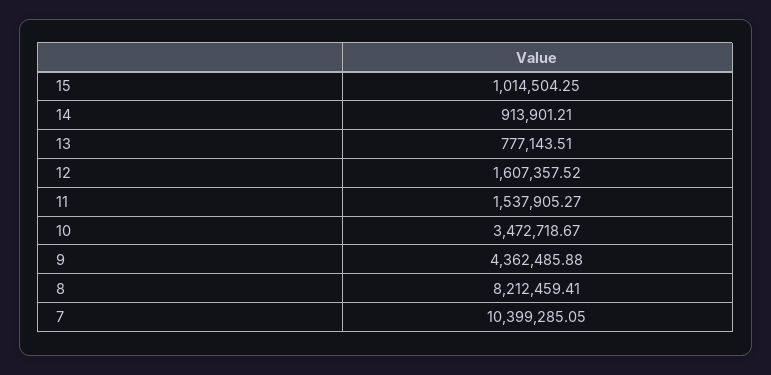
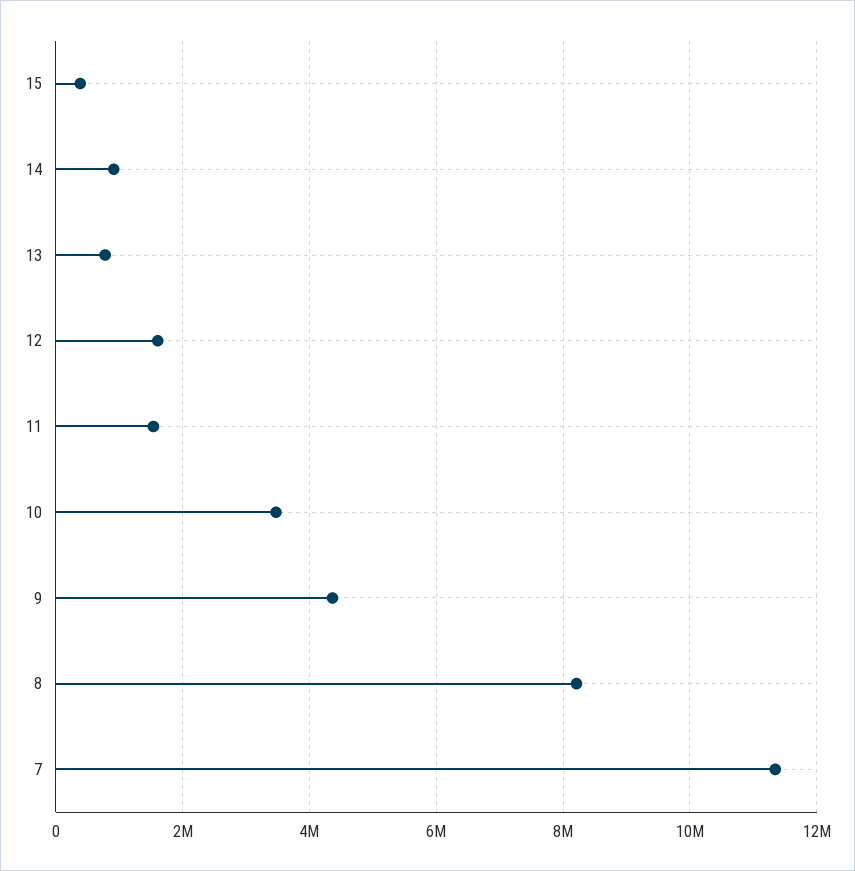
15: 1014504.25 -> 400000
7: 10399285.05 -> 11400000

